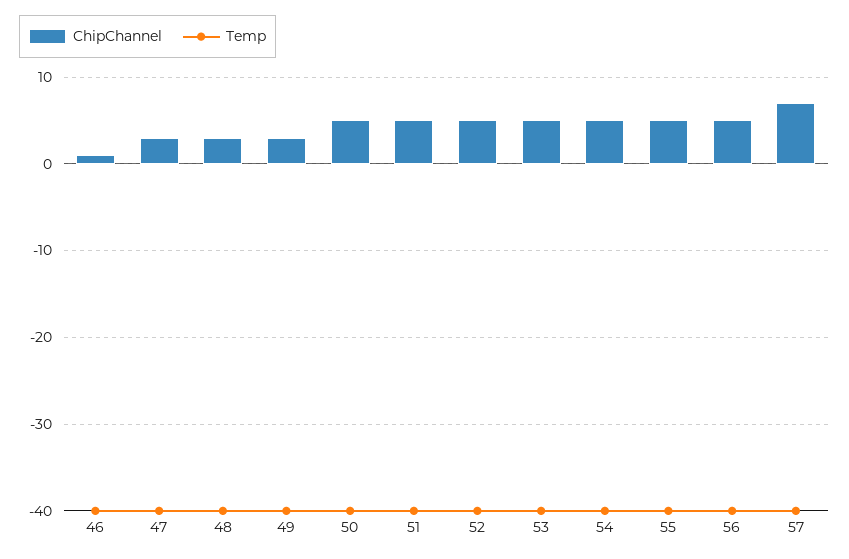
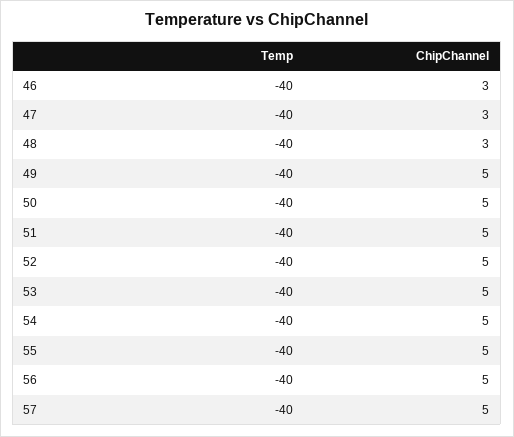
ChipChannel, 46: 1 -> 3
ChipChannel, 49: 3 -> 5
ChipChannel, 57: 7 -> 5

